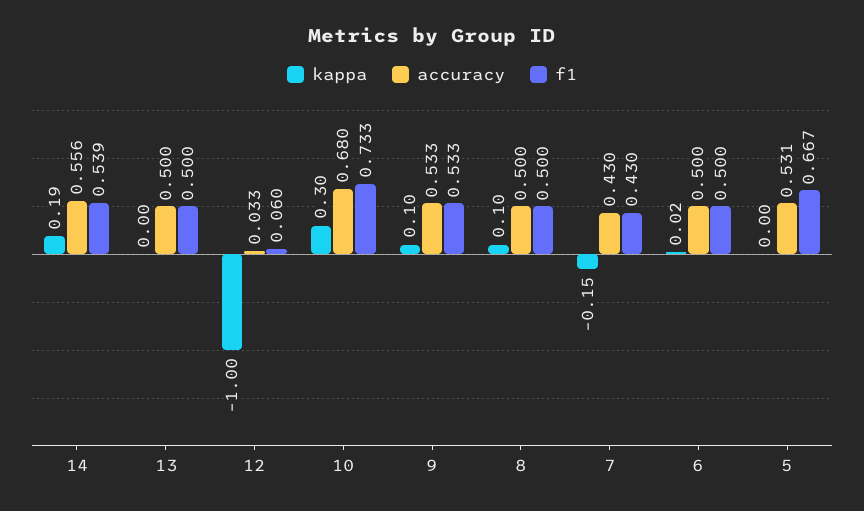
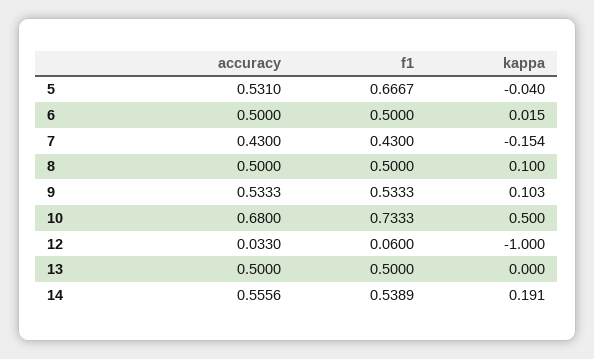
kappa, 10: 0.3 -> 0.5
kappa, 5: 0 -> -0.04

